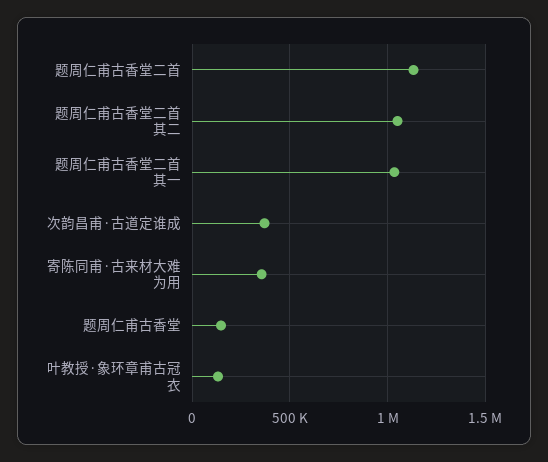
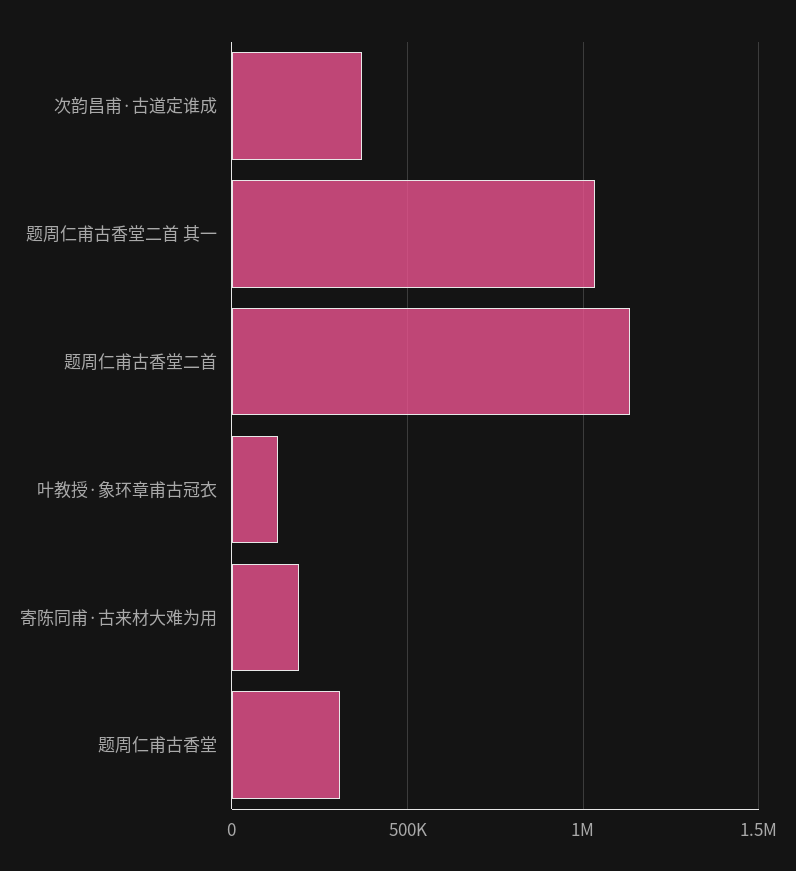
题周仁甫古香堂二首 其二: 1050000 -> none
寄陈同甫·古来材大难为用: 350000 -> 200000
题周仁甫古香堂: 150000 -> 300000

